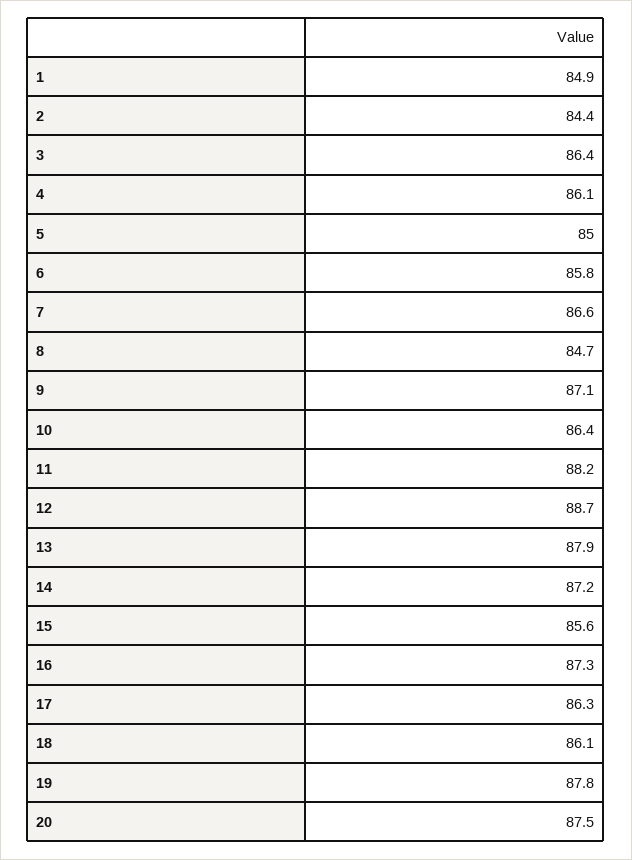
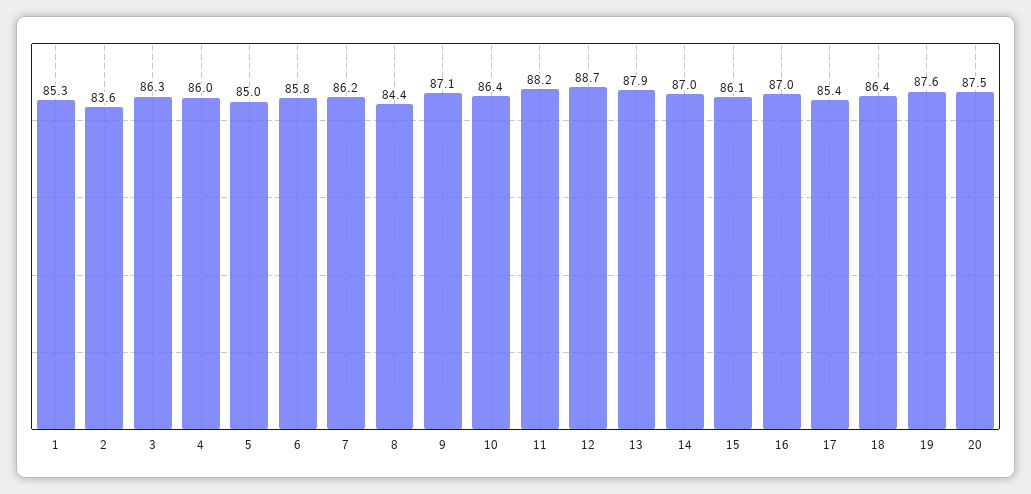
1: 84.9 -> 85.3
2: 84.4 -> 83.6
3: 86.4 -> 86.3
4: 86.1 -> 86
7: 86.6 -> 86.2
8: 84.7 -> 84.4
14: 87.2 -> 87
15: 85.6 -> 86.1
16: 87.3 -> 87
17: 86.3 -> 85.4
18: 86.1 -> 86.4
19: 87.8 -> 87.6

